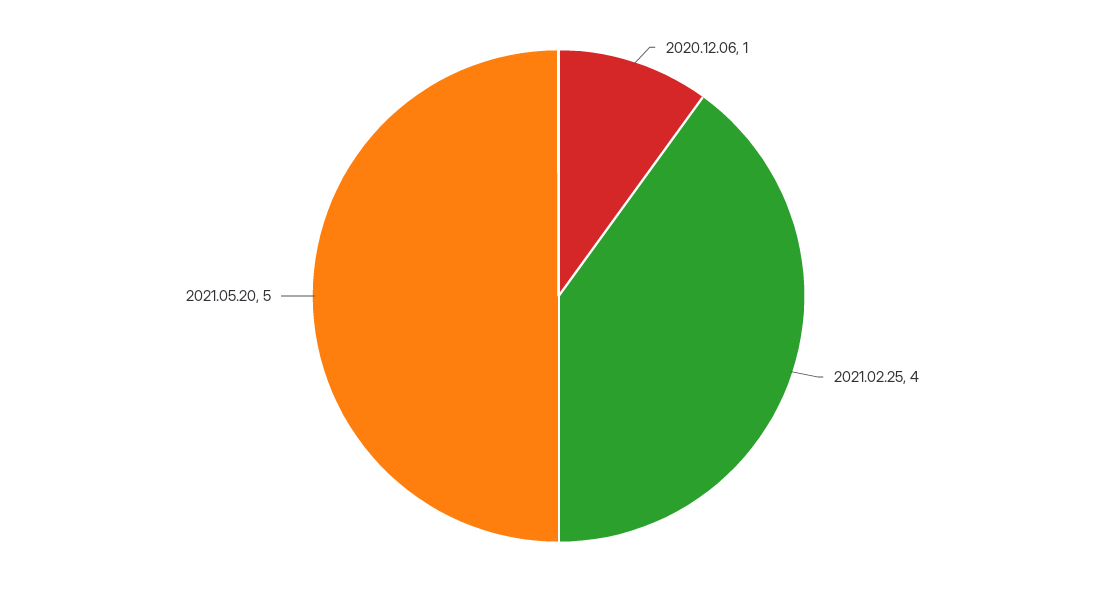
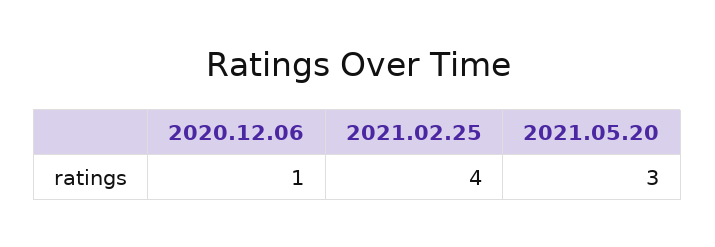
2021.05.20: 5 -> 3

